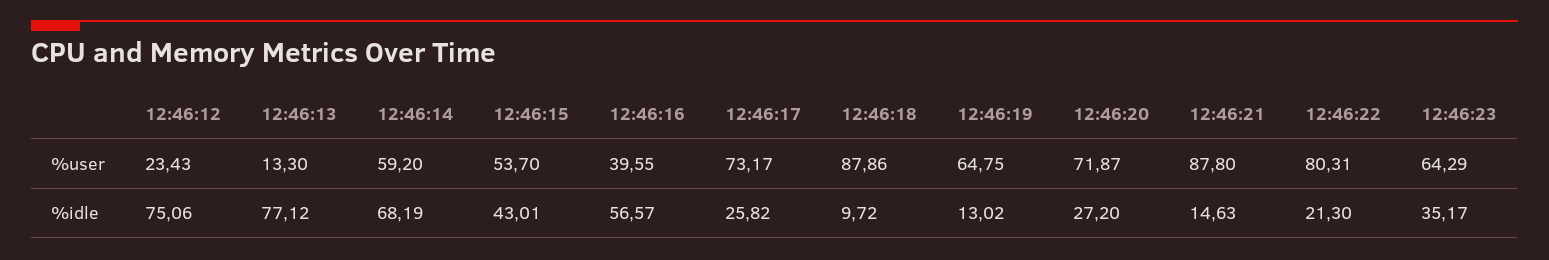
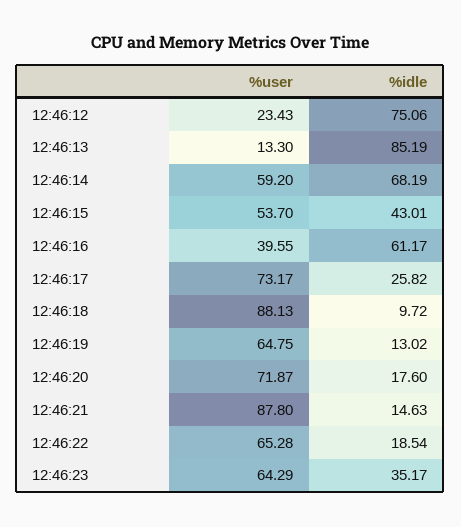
12:46:18, %user: 87.86 -> 88.13
12:46:22, %user: 80.31 -> 65.28
12:46:13, %idle: 77.12 -> 85.19
12:46:16, %idle: 56.57 -> 61.17
12:46:20, %idle: 27.2 -> 17.6
12:46:22, %idle: 21.3 -> 18.54

